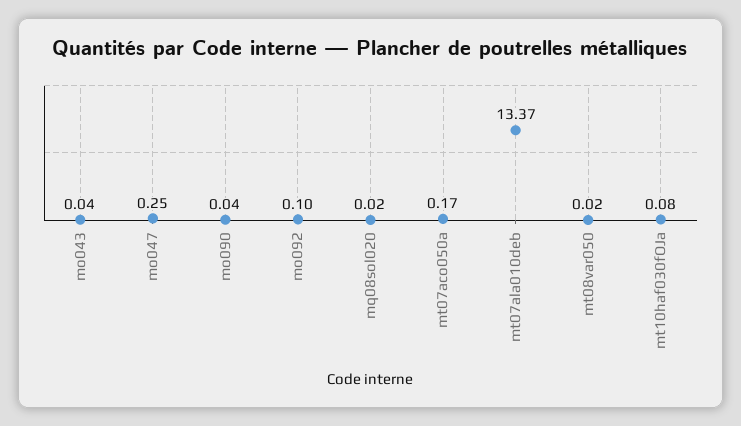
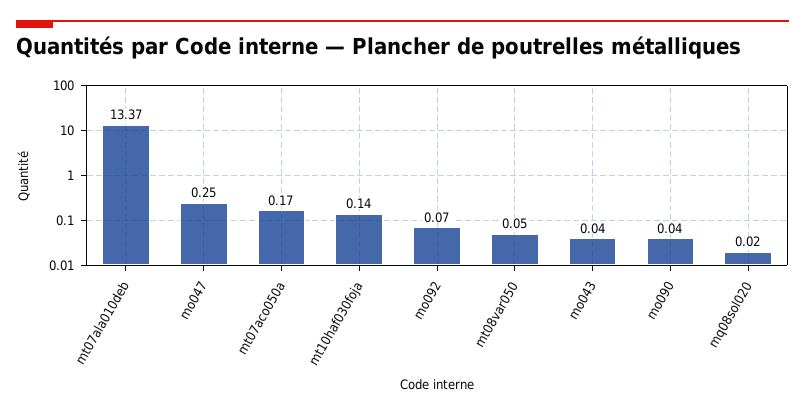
mo092: 0.1 -> 0.07
mt08var050: 0.02 -> 0.05
mt10haf030fOJa: 0.08 -> 0.14

